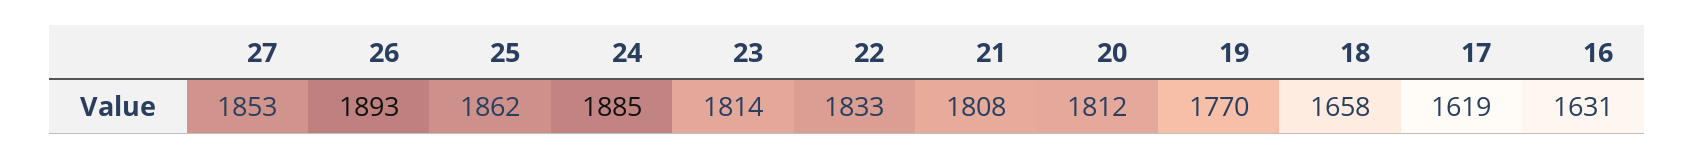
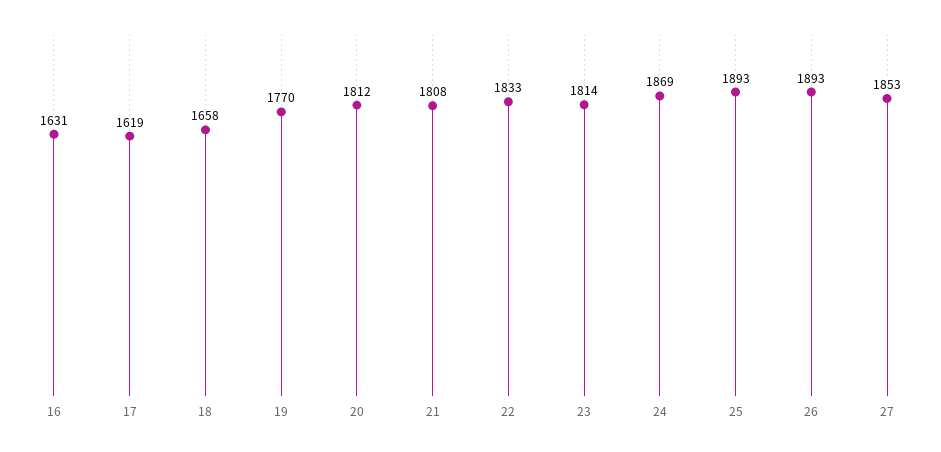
25: 1862 -> 1893
24: 1885 -> 1869

